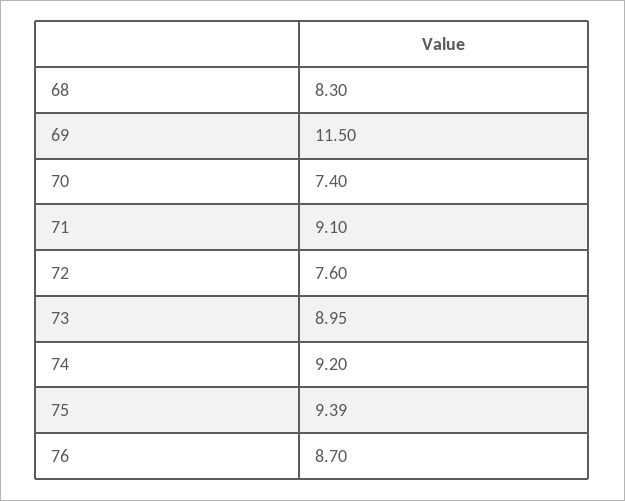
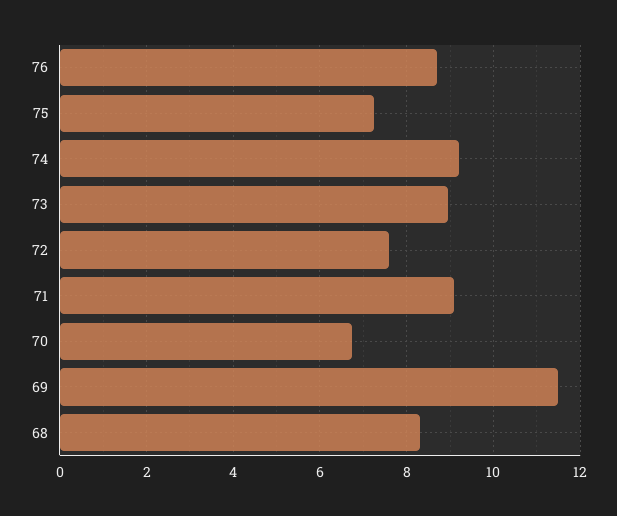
70: 7.4 -> 6.8
75: 9.39 -> 7.2

